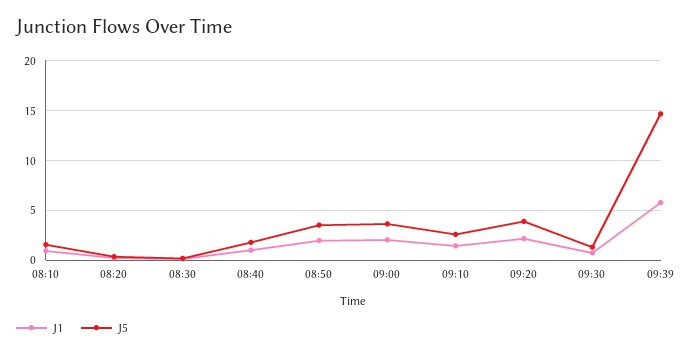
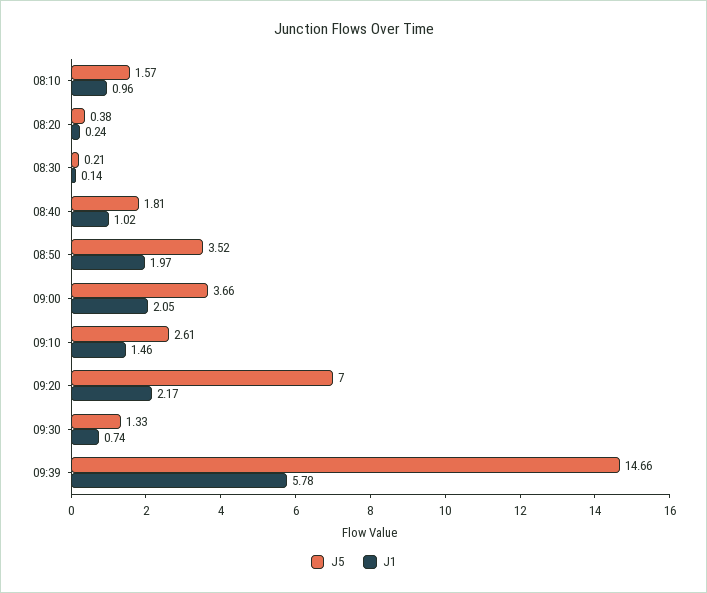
J5, 09:20: 4 -> 7

